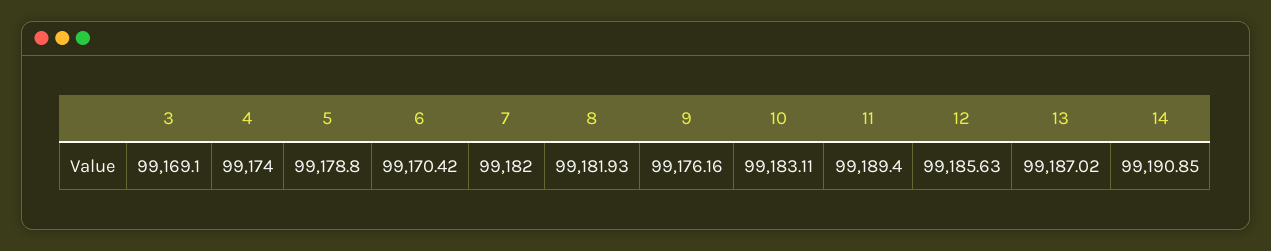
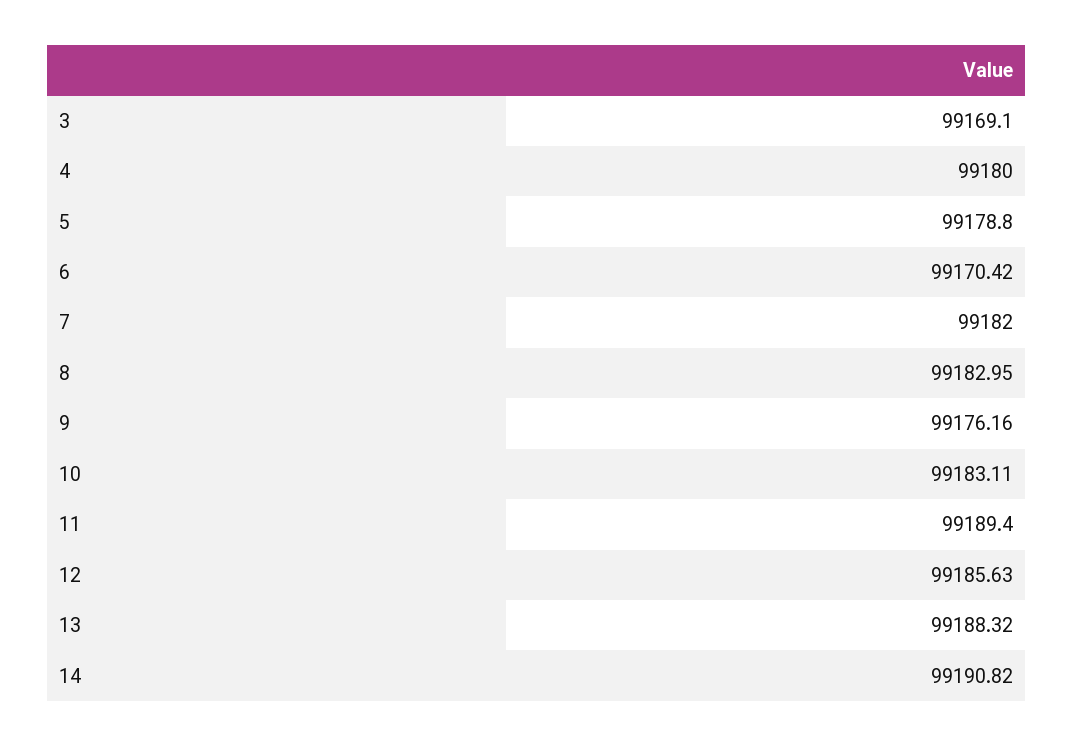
4: 99174 -> 99180
8: 99181.93 -> 99182.95
13: 99187.02 -> 99188.32
14: 99190.85 -> 99190.82

